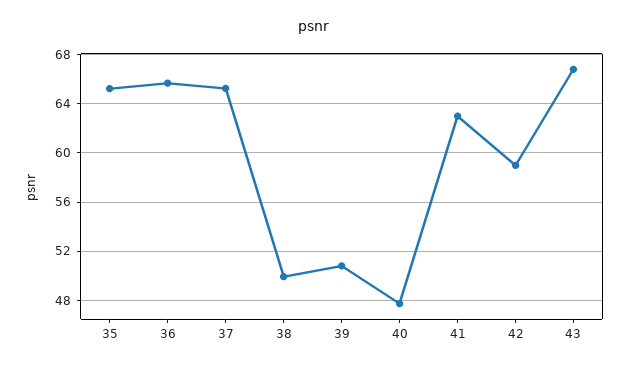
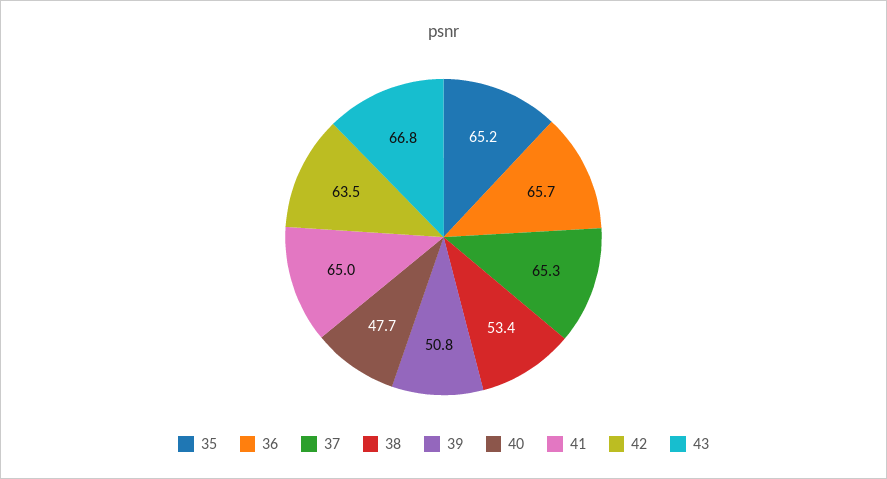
38: 50 -> 53.4
41: 63 -> 65
42: 59 -> 63.5

